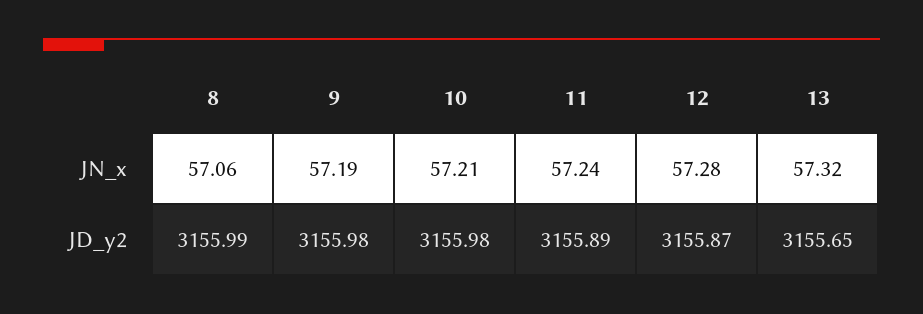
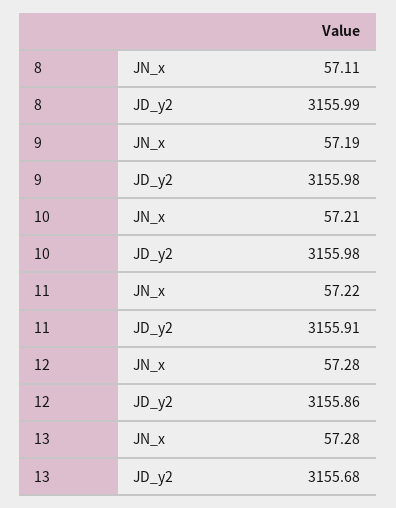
8, JN_x: 57.06 -> 57.11
11, JN_x: 57.24 -> 57.22
13, JN_x: 57.32 -> 57.28
11, JD_y2: 3155.89 -> 3155.91
12, JD_y2: 3155.87 -> 3155.86
13, JD_y2: 3155.65 -> 3155.68

